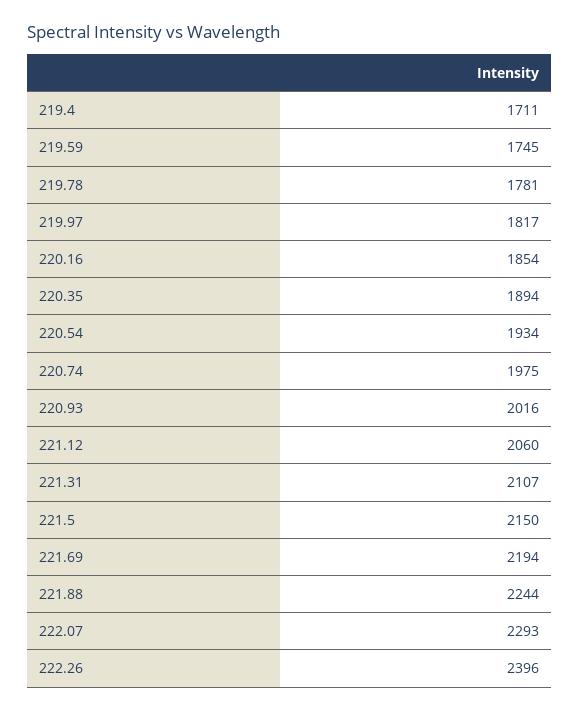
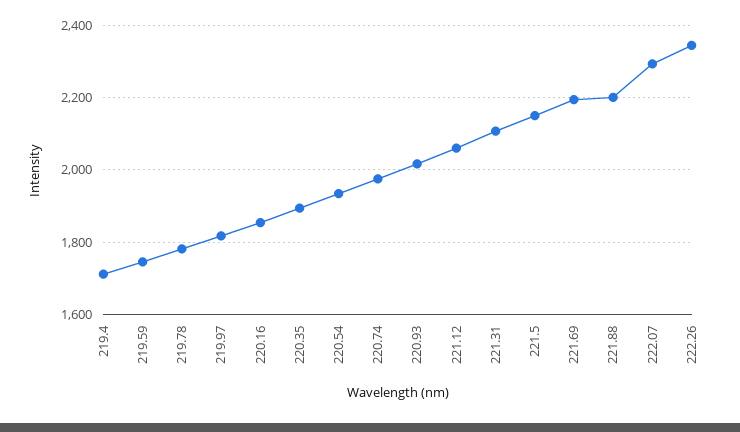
221.88: 2244 -> 2200
222.26: 2396 -> 2340

